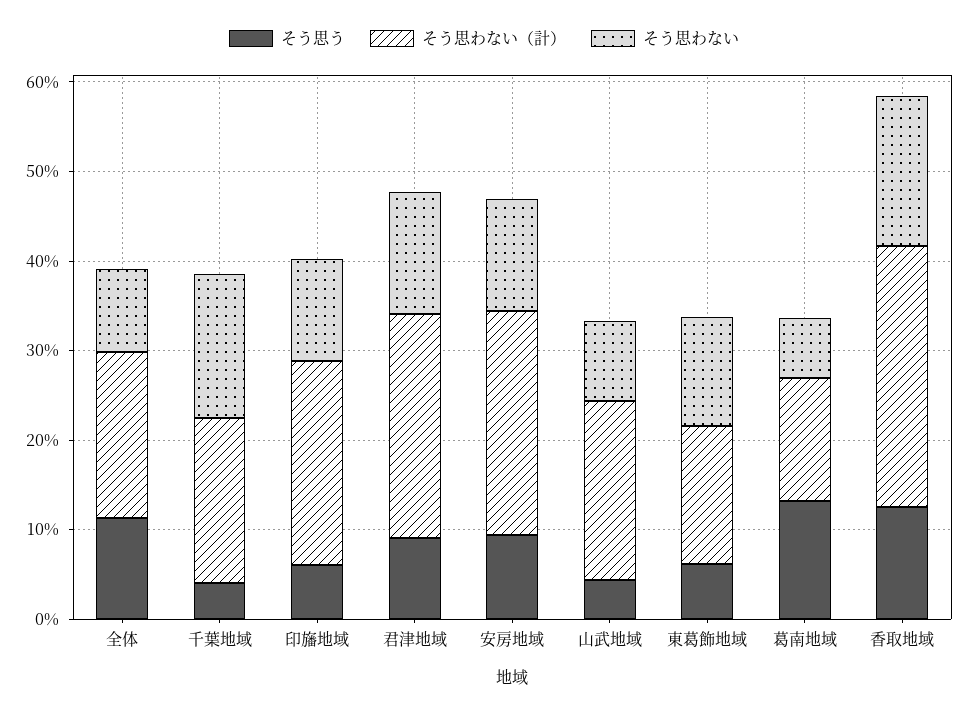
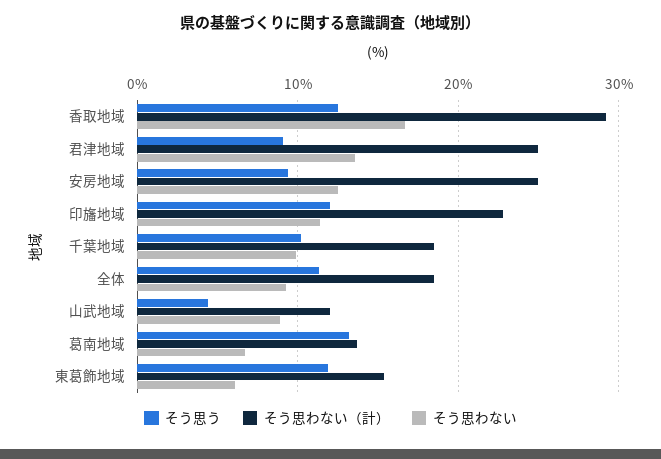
そう思う, 千葉地域: 4 -> 10
そう思わない, 千葉地域: 16 -> 10
そう思う, 印旛地域: 6 -> 12
そう思わない（計）, 山武地域: 20 -> 12
そう思う, 東葛飾地域: 6 -> 12
そう思わない, 東葛飾地域: 12 -> 6

